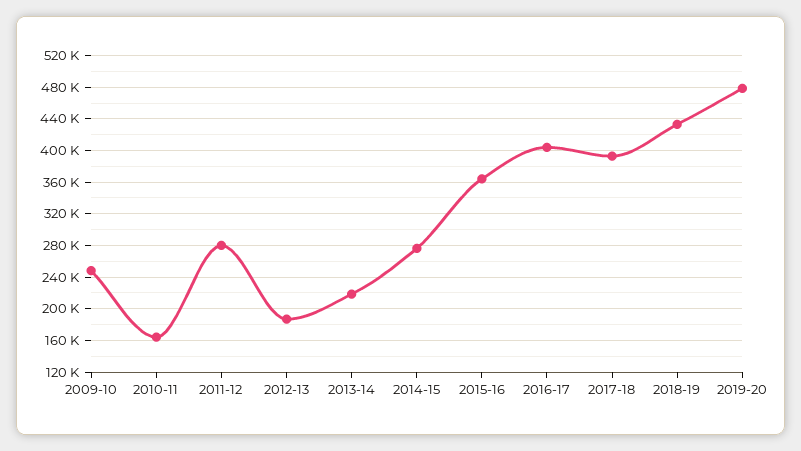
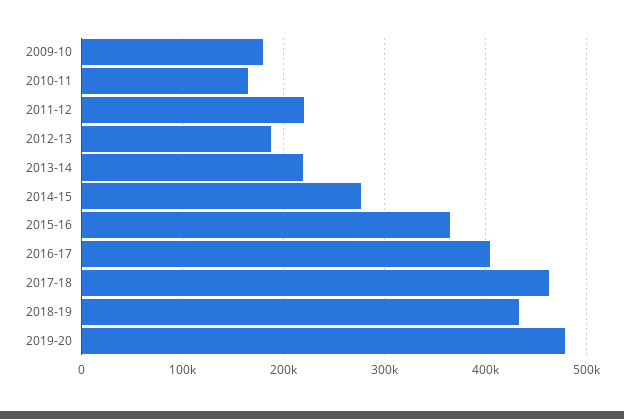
2009-10: 250000 -> 180000
2011-12: 280000 -> 220000
2017-18: 390000 -> 460000

